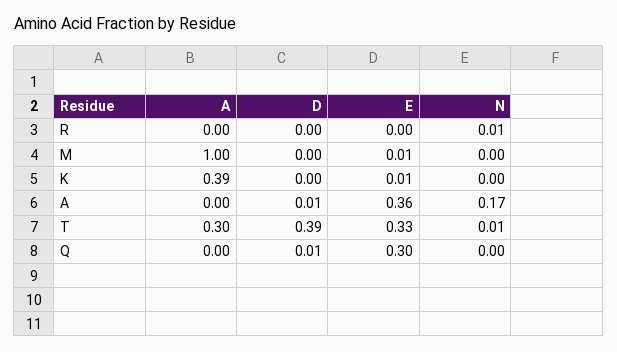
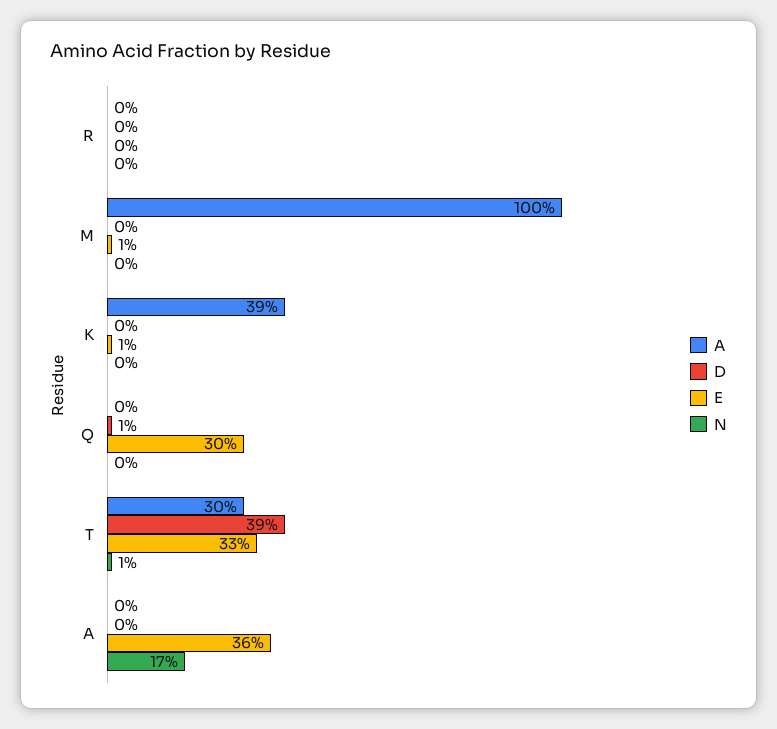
N, R: 0.01 -> 0
D, A: 0.01 -> 0

